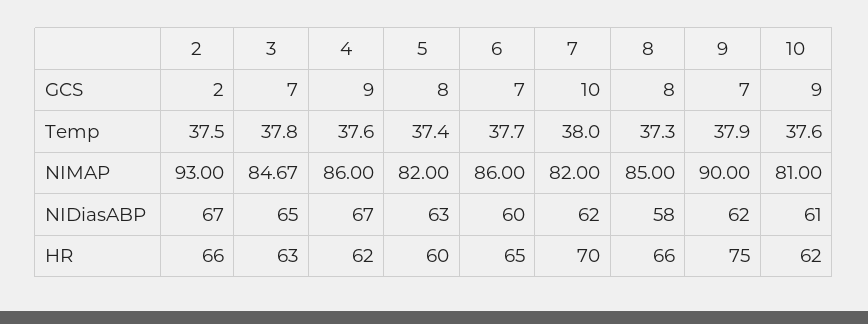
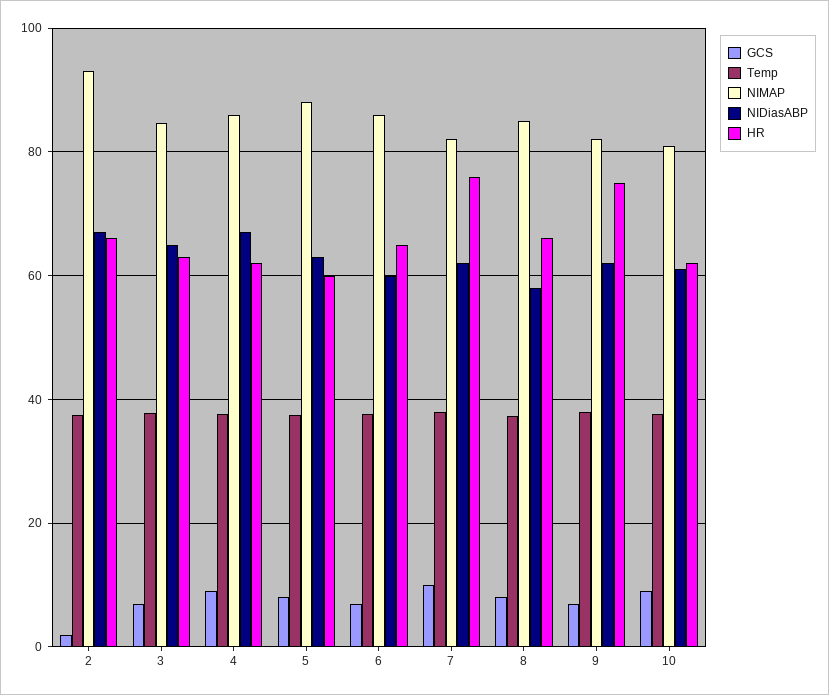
NIMAP, 5: 82 -> 88
NIMAP, 9: 90 -> 82
HR, 7: 70 -> 76

